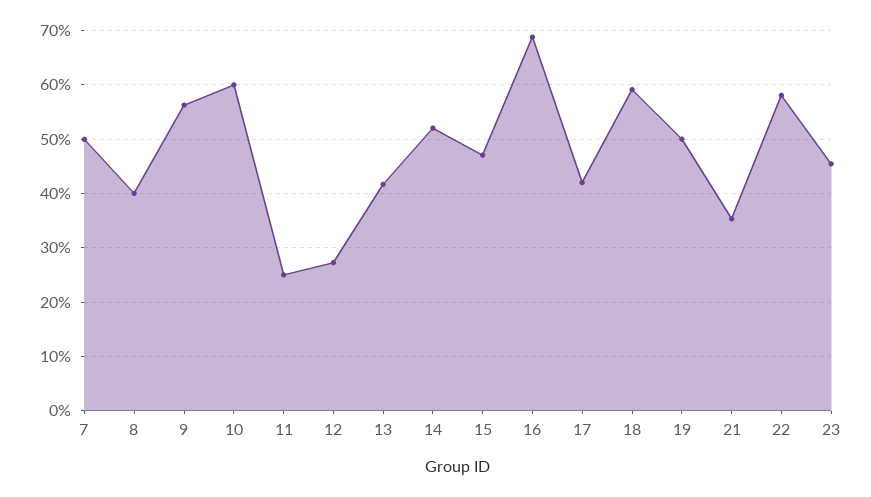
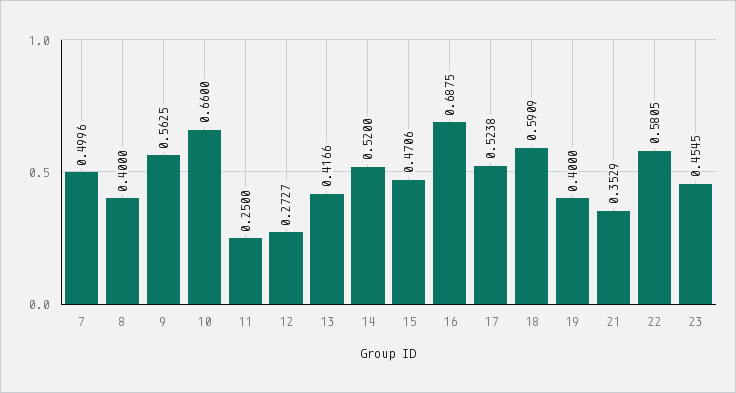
10: 0.6 -> 0.66
17: 0.42 -> 0.5238
19: 0.5 -> 0.4

